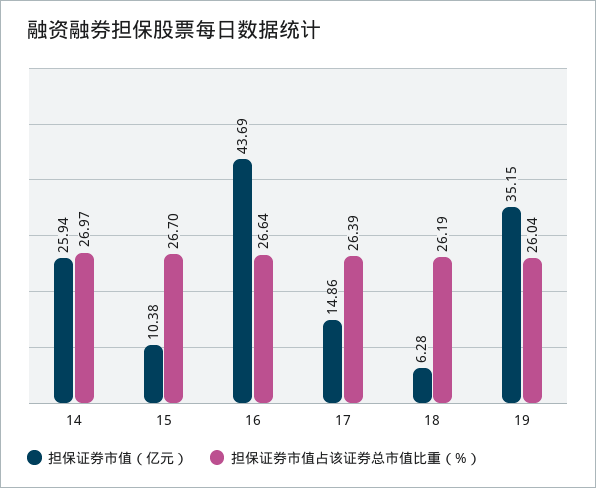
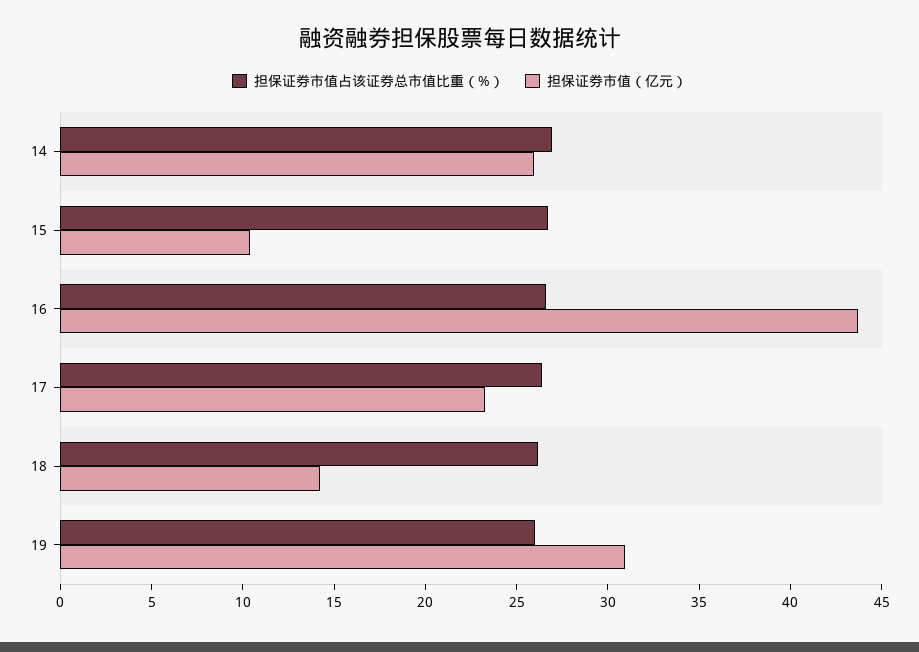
担保证券市值（亿元）, 17: 14.86 -> 23
担保证券市值（亿元）, 18: 6.28 -> 14
担保证券市值（亿元）, 19: 35.15 -> 31

